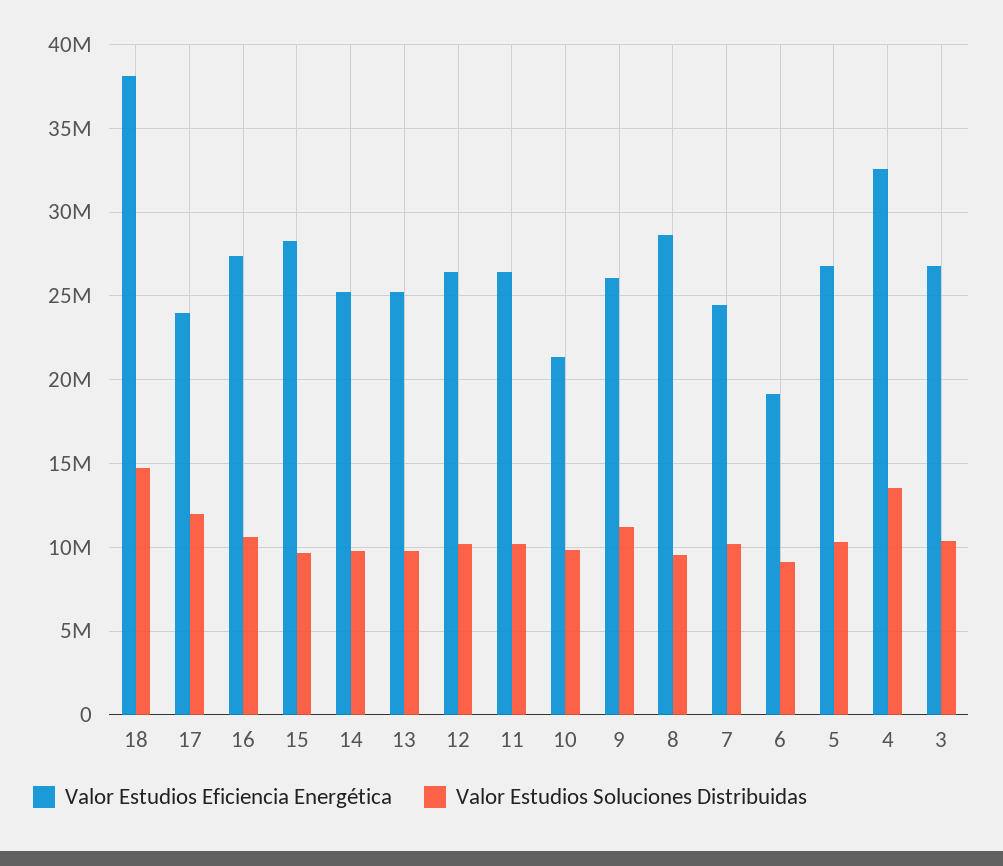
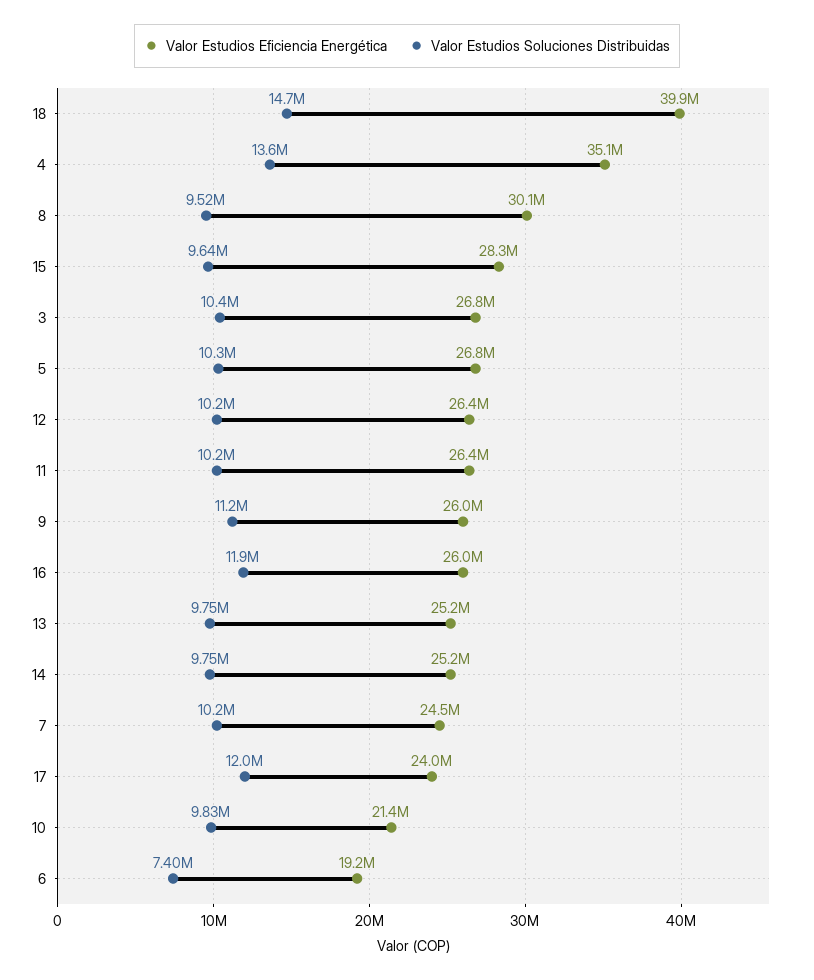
Valor Estudios Eficiencia Energética, 18: 38000000 -> 39900000
Valor Estudios Eficiencia Energética, 16: 27500000 -> 26000000
Valor Estudios Soluciones Distribuidas, 16: 10500000 -> 11900000
Valor Estudios Eficiencia Energética, 8: 28500000 -> 30100000
Valor Estudios Soluciones Distribuidas, 6: 9000000 -> 7400000
Valor Estudios Eficiencia Energética, 4: 32500000 -> 35100000

